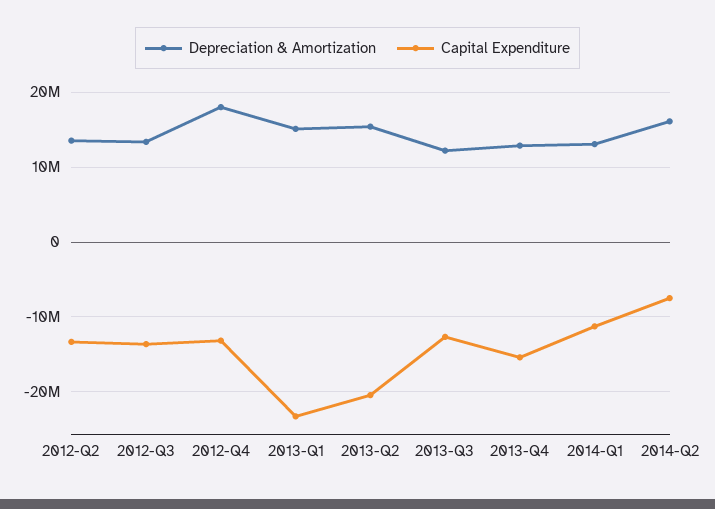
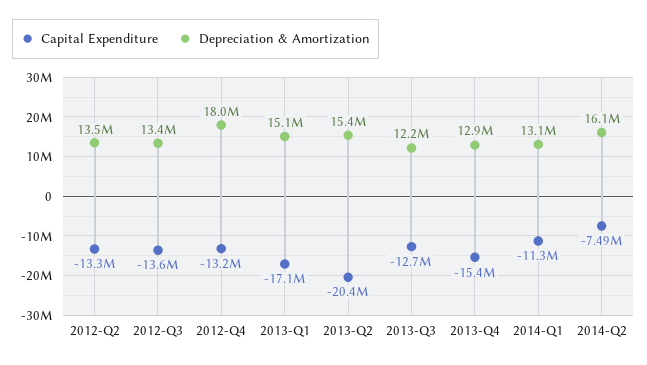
Capital Expenditure, 2013-Q1: -23000000 -> -17100000

